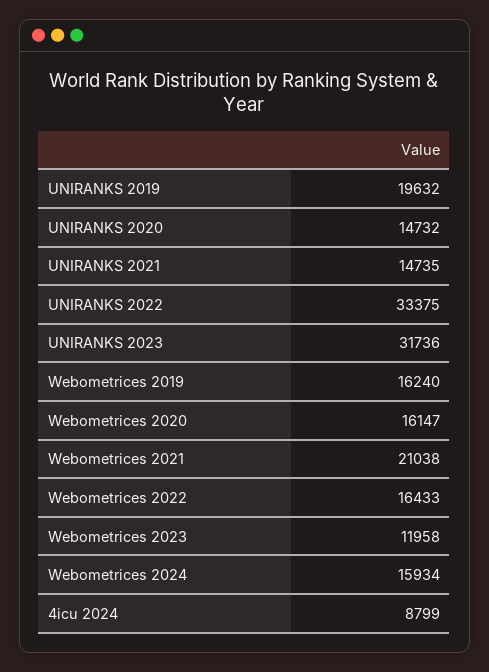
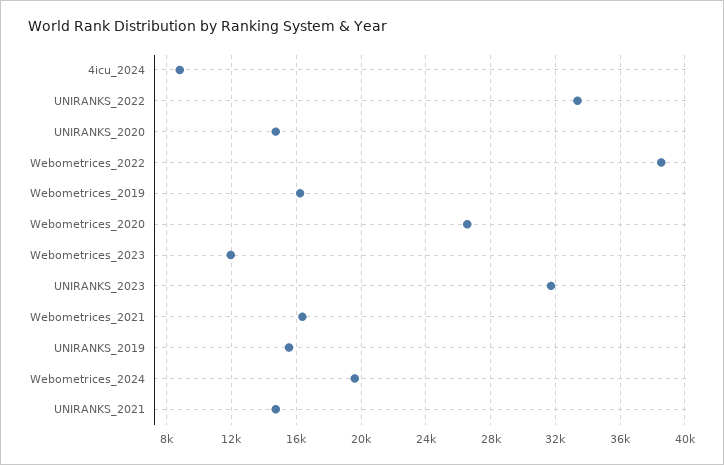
UNIRANKS 2019: 19632 -> 15500
Webometrices 2020: 16147 -> 26500
Webometrices 2021: 21038 -> 16500
Webometrices 2022: 16433 -> 38500
Webometrices 2024: 15934 -> 19500

